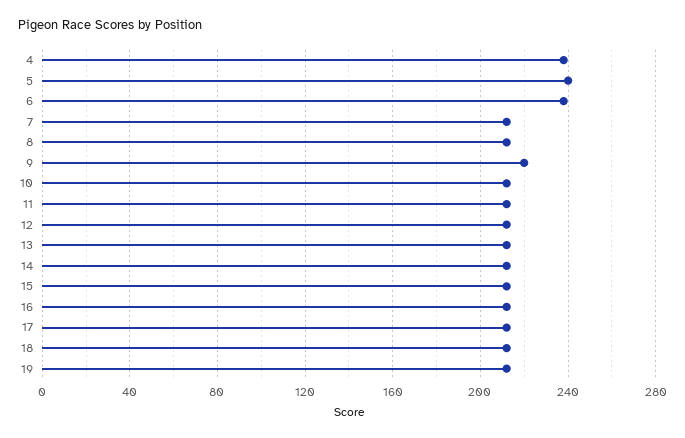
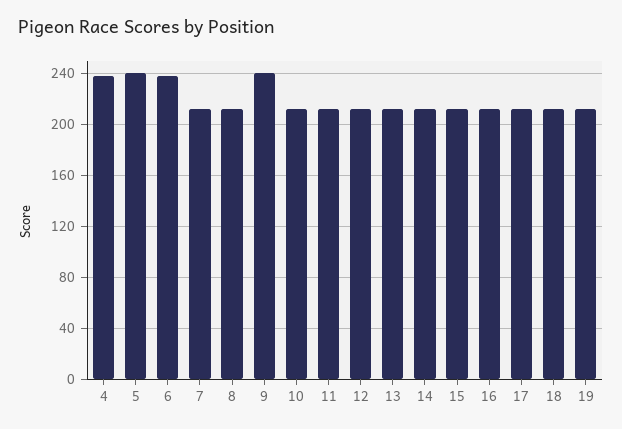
9: 220 -> 240

